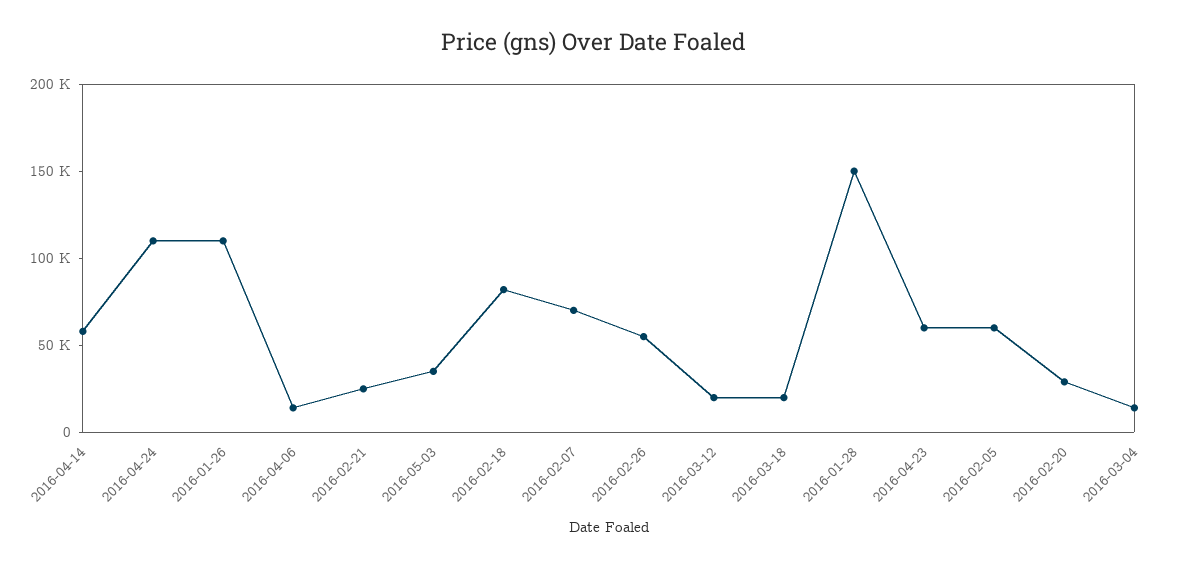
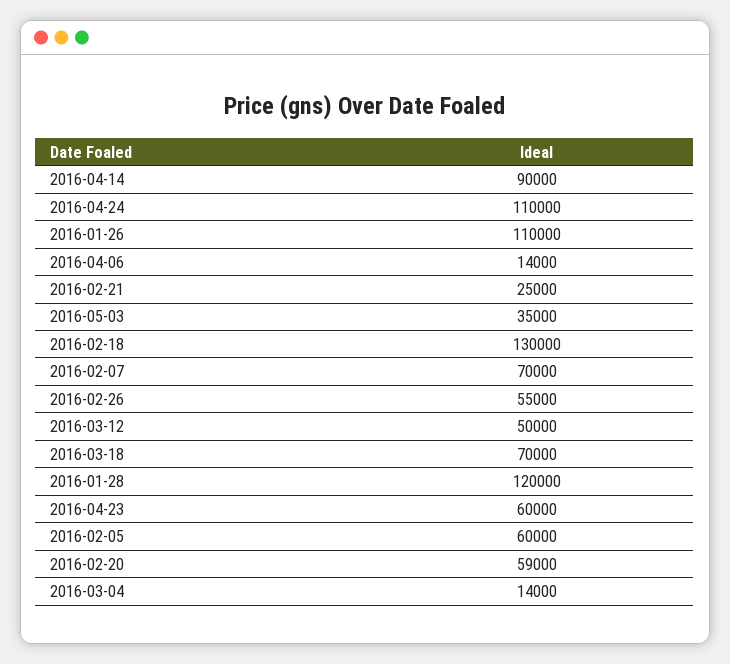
2016-04-14: 60000 -> 90000
2016-02-18: 80000 -> 130000
2016-03-12: 20000 -> 50000
2016-03-18: 20000 -> 70000
2016-01-28: 150000 -> 120000
2016-02-20: 30000 -> 59000

